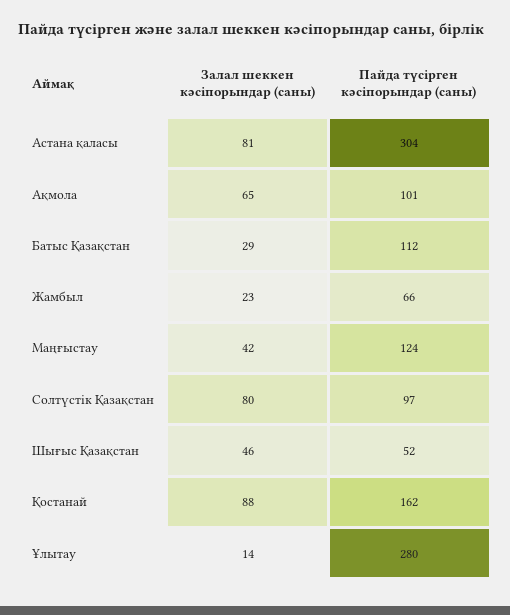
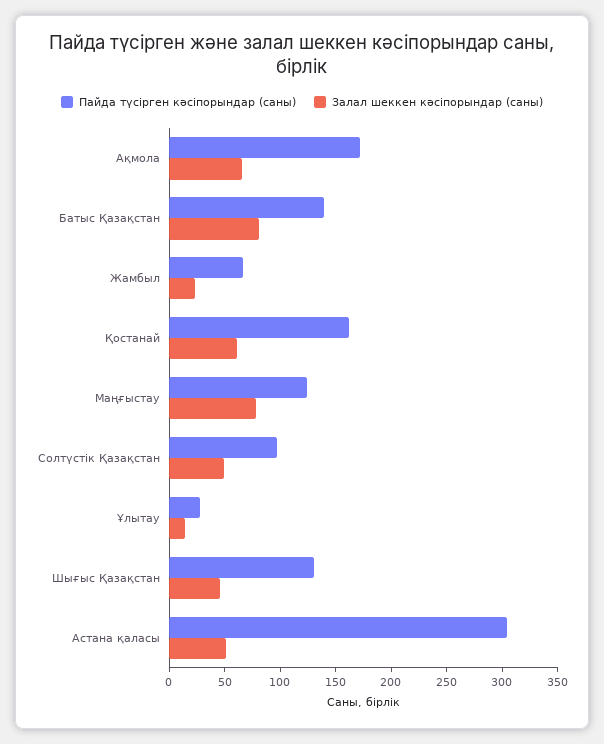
Залал шеккен кәсіпорындар (саны), Астана қаласы: 81 -> 50
Пайда түсірген кәсіпорындар (саны), Ақмола: 101 -> 170
Залал шеккен кәсіпорындар (саны), Батыс Қазақстан: 29 -> 80
Пайда түсірген кәсіпорындар (саны), Батыс Қазақстан: 112 -> 140
Залал шеккен кәсіпорындар (саны), Маңғыстау: 42 -> 80
Залал шеккен кәсіпорындар (саны), Солтүстік Қазақстан: 80 -> 50
Пайда түсірген кәсіпорындар (саны), Шығыс Қазақстан: 52 -> 130
Залал шеккен кәсіпорындар (саны), Қостанай: 88 -> 60
Пайда түсірген кәсіпорындар (саны), Ұлытау: 280 -> 30

